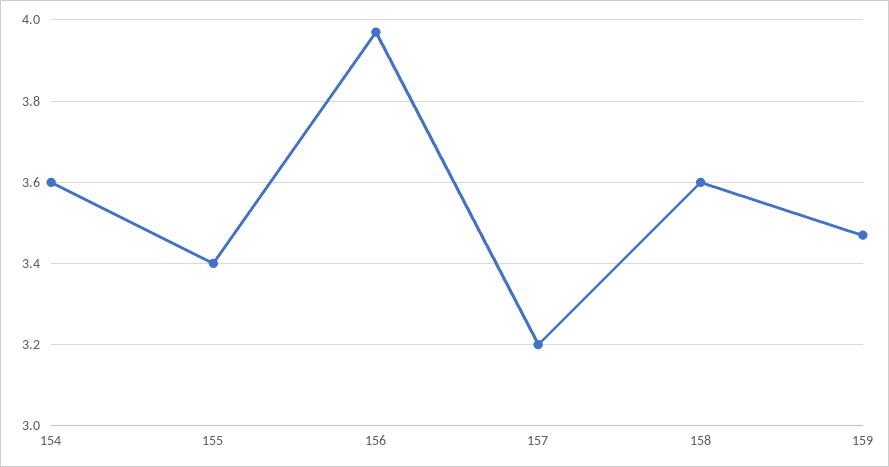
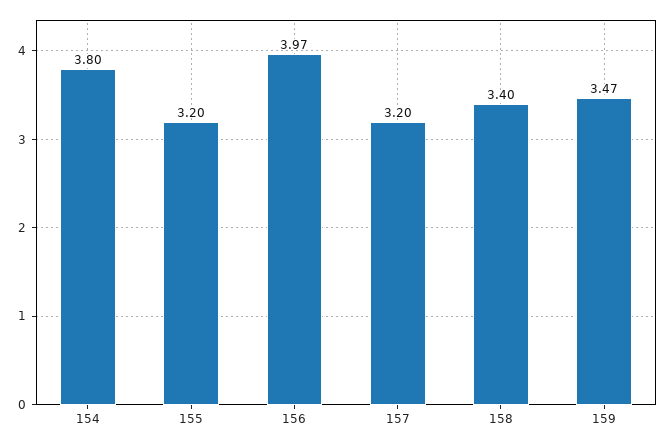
154: 3.6 -> 3.8
155: 3.4 -> 3.2
158: 3.6 -> 3.4

